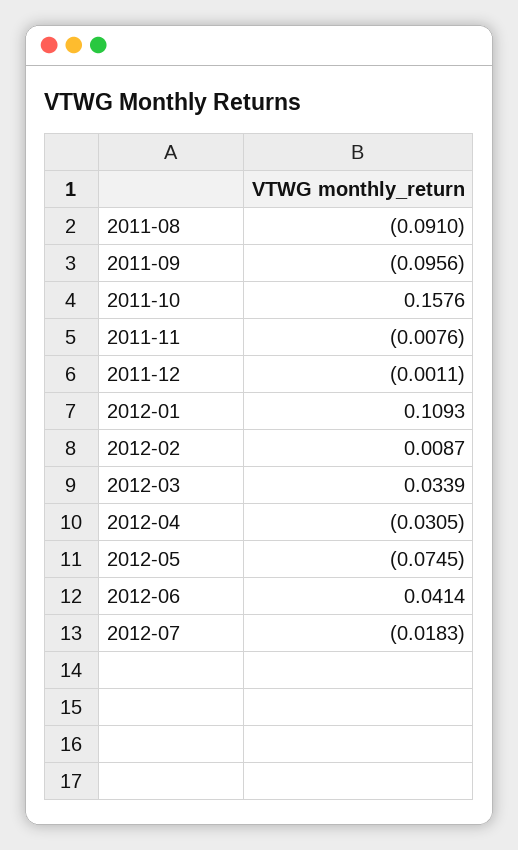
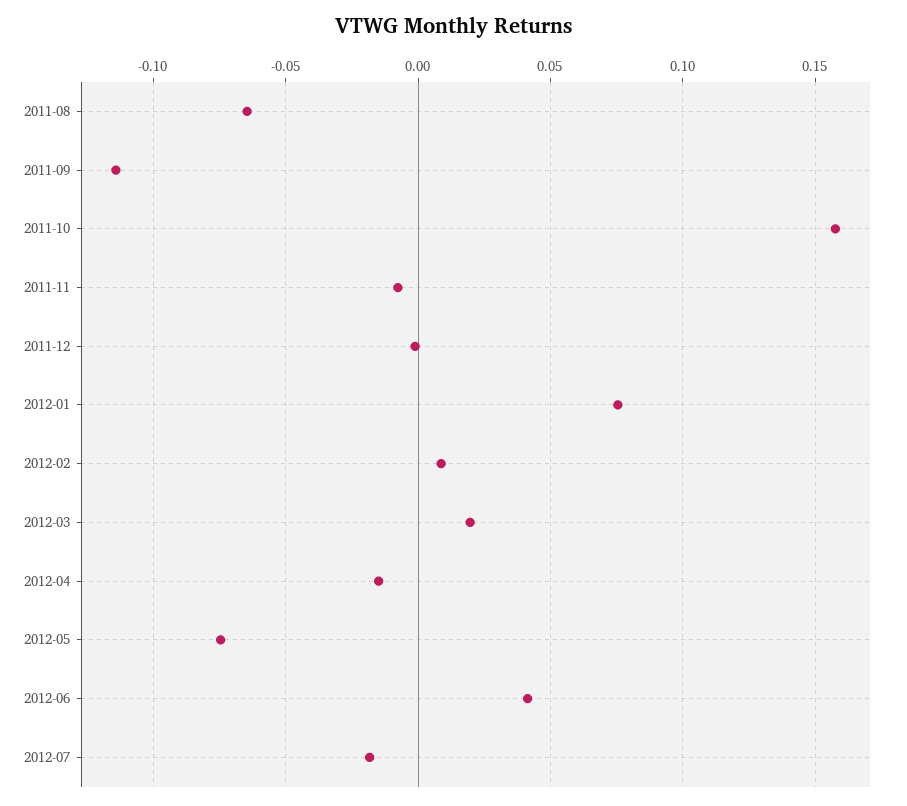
2011-08: -0.091 -> -0.065
2011-09: -0.0956 -> -0.115
2012-01: 0.1093 -> 0.075
2012-03: 0.0339 -> 0.02
2012-04: -0.0305 -> -0.015

